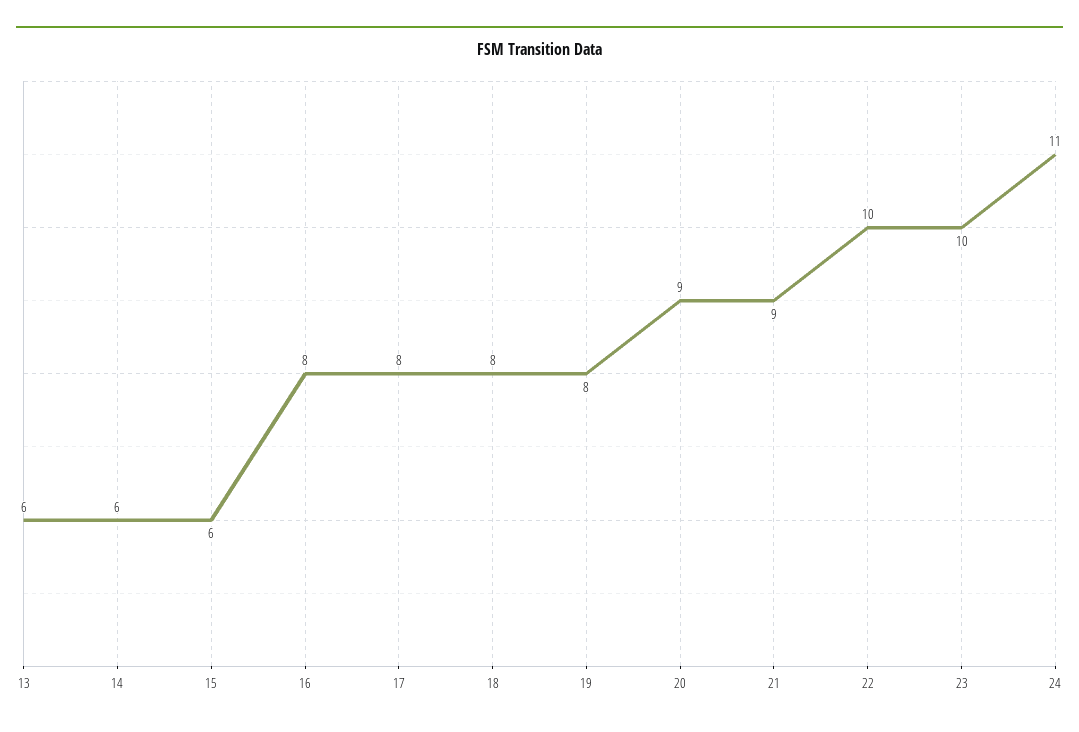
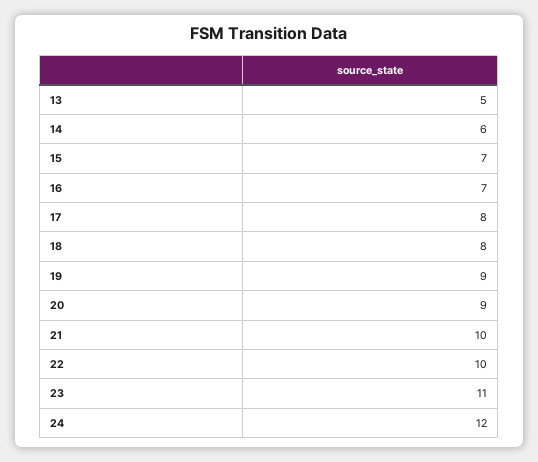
13: 6 -> 5
15: 6 -> 7
16: 8 -> 7
19: 8 -> 9
21: 9 -> 10
23: 10 -> 11
24: 11 -> 12

